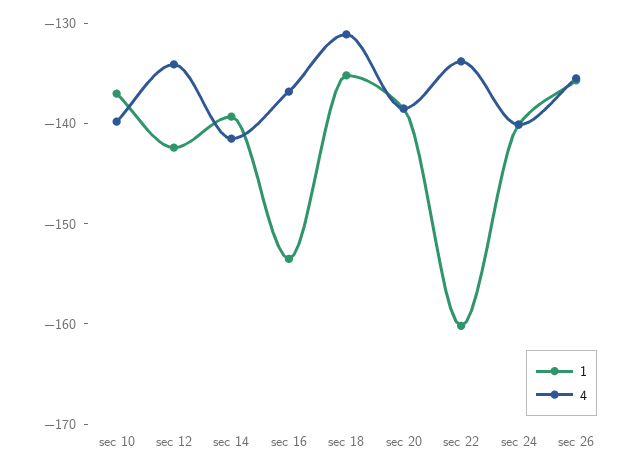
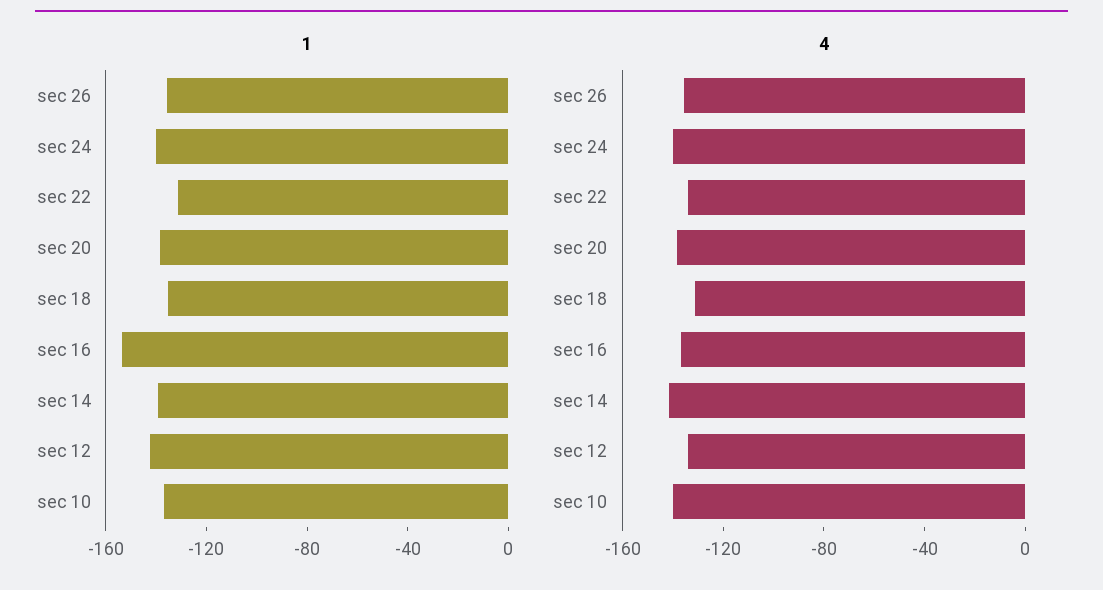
1, sec 22: -160 -> -130

